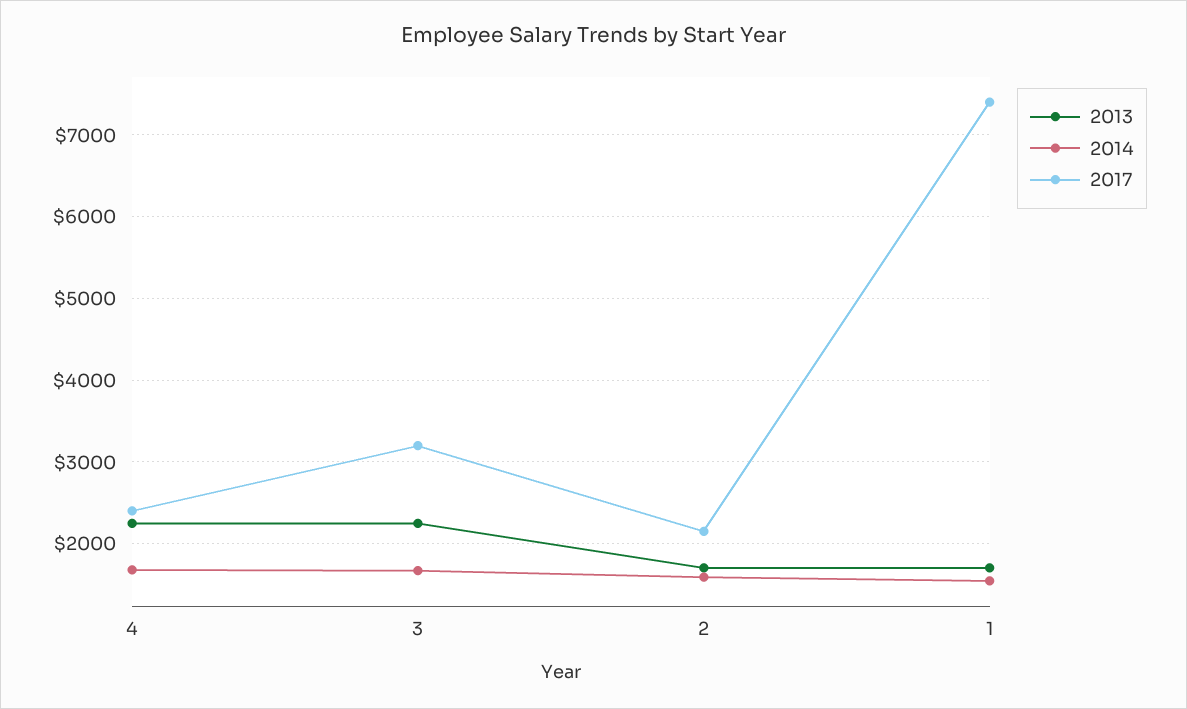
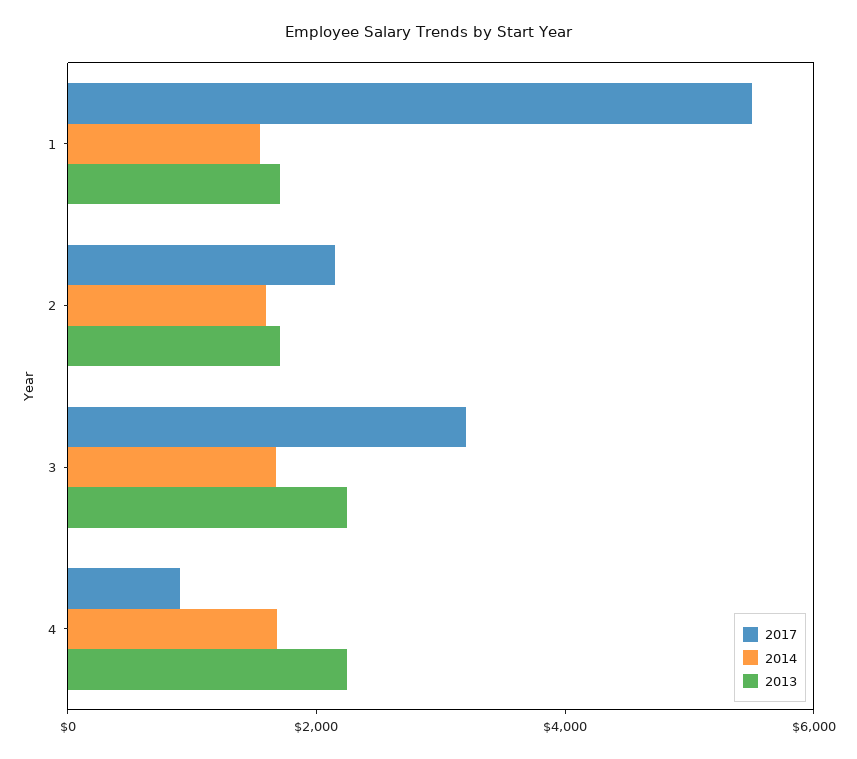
2017, 4: 2400 -> 1000
2017, 1: 7400 -> 5500

